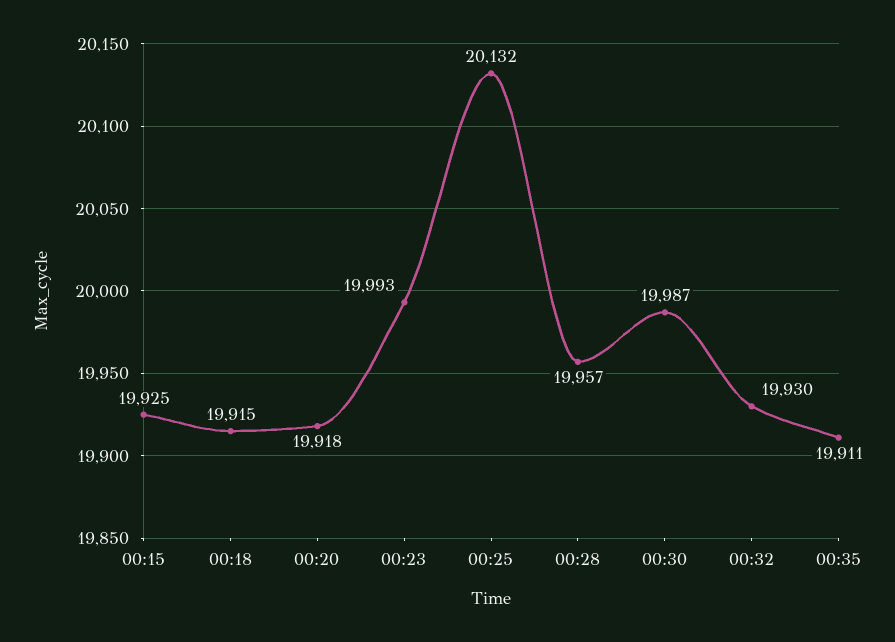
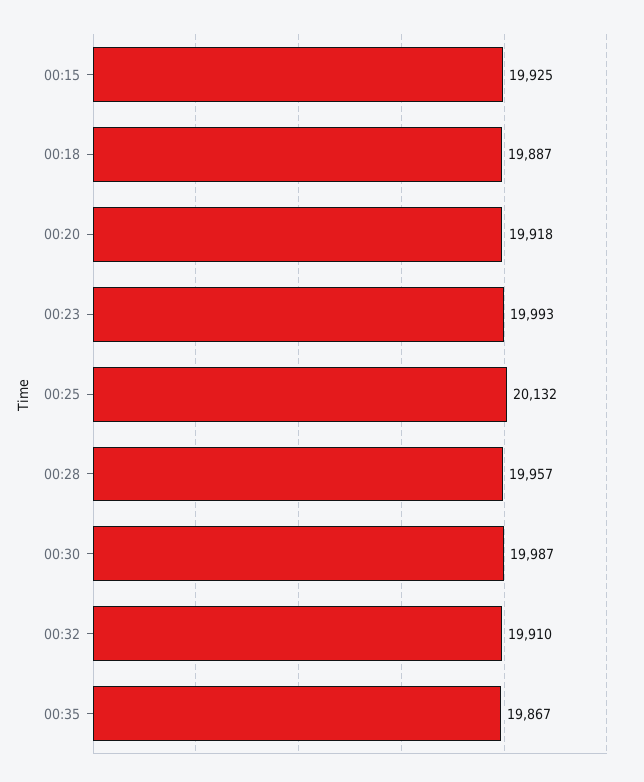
00:18: 19915 -> 19887
00:32: 19930 -> 19910
00:35: 19911 -> 19867

